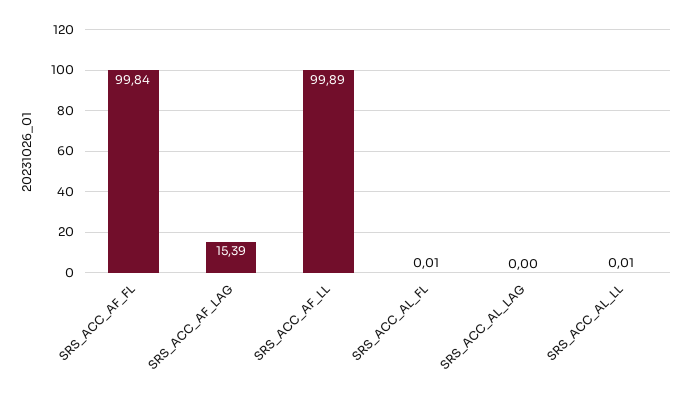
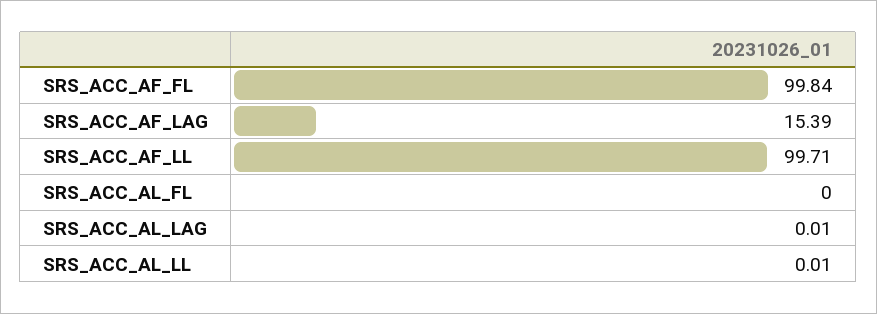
SRS_ACC_AF_LL: 99.89 -> 99.71
SRS_ACC_AL_FL: 0.01 -> 0
SRS_ACC_AL_LAG: 0 -> 0.01

